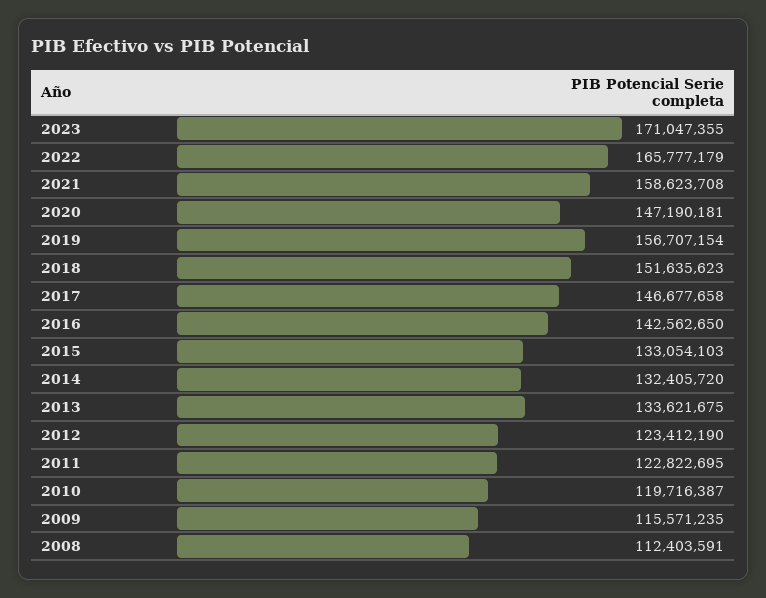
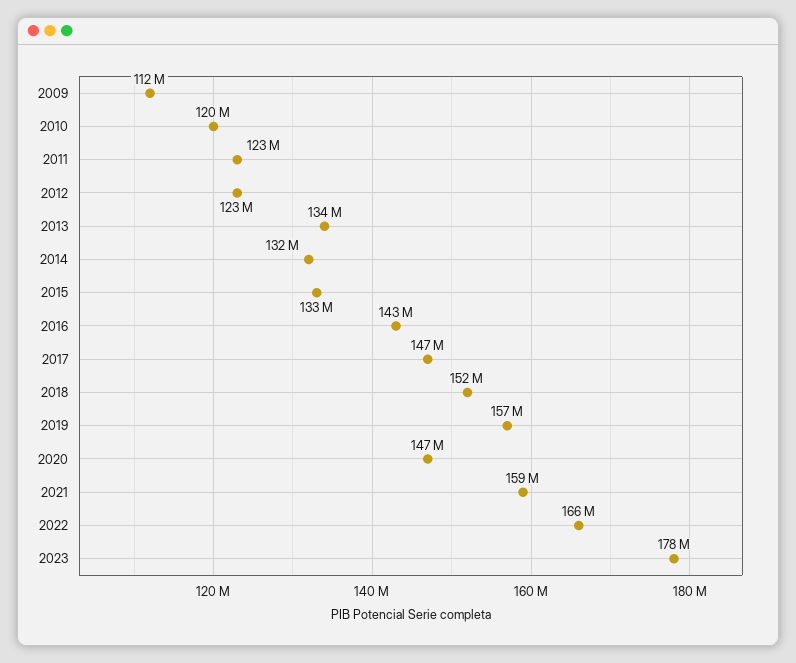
2023: 171047355 -> 178000000
2009: 115571235 -> 112000000
2008: 112403591 -> none

